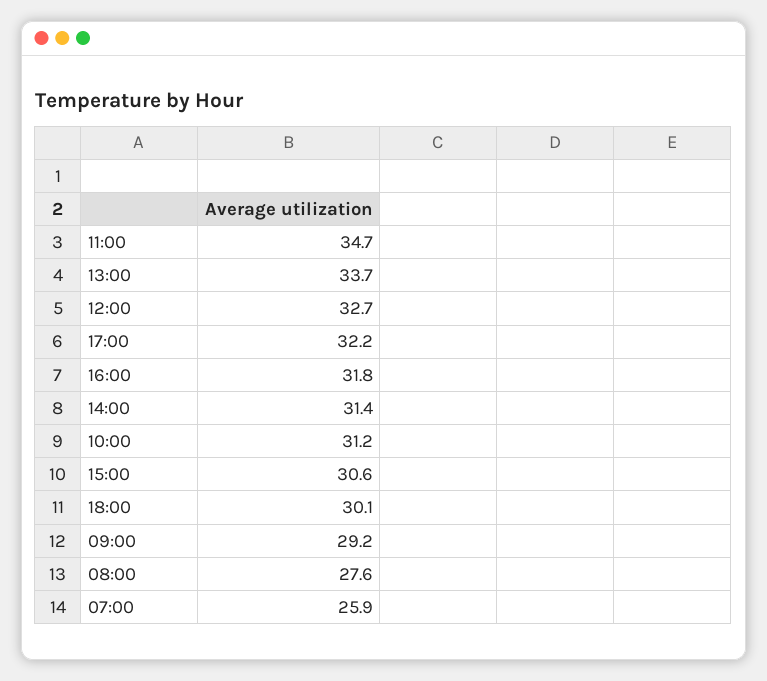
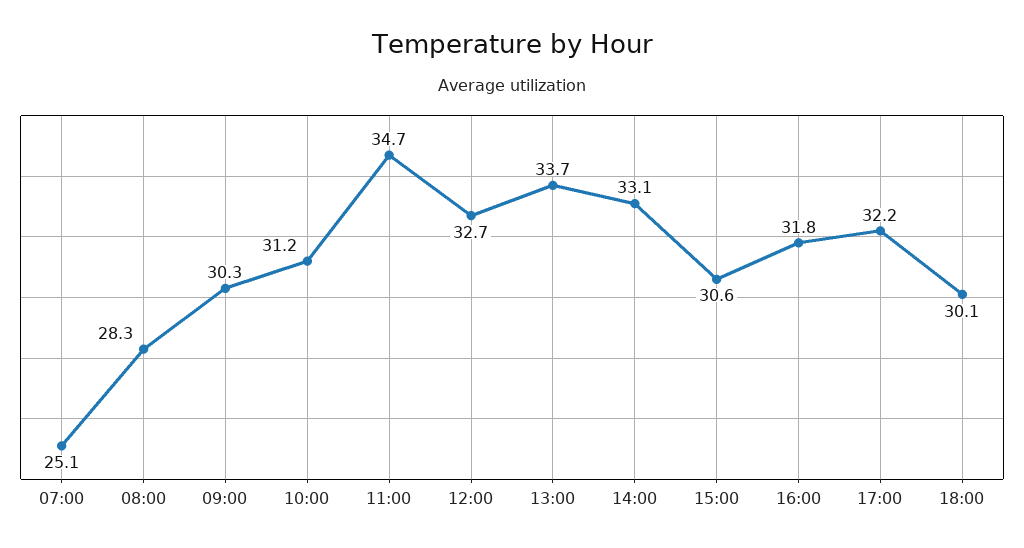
14:00: 31.4 -> 33.1
09:00: 29.2 -> 30.3
08:00: 27.6 -> 28.3
07:00: 25.9 -> 25.1

